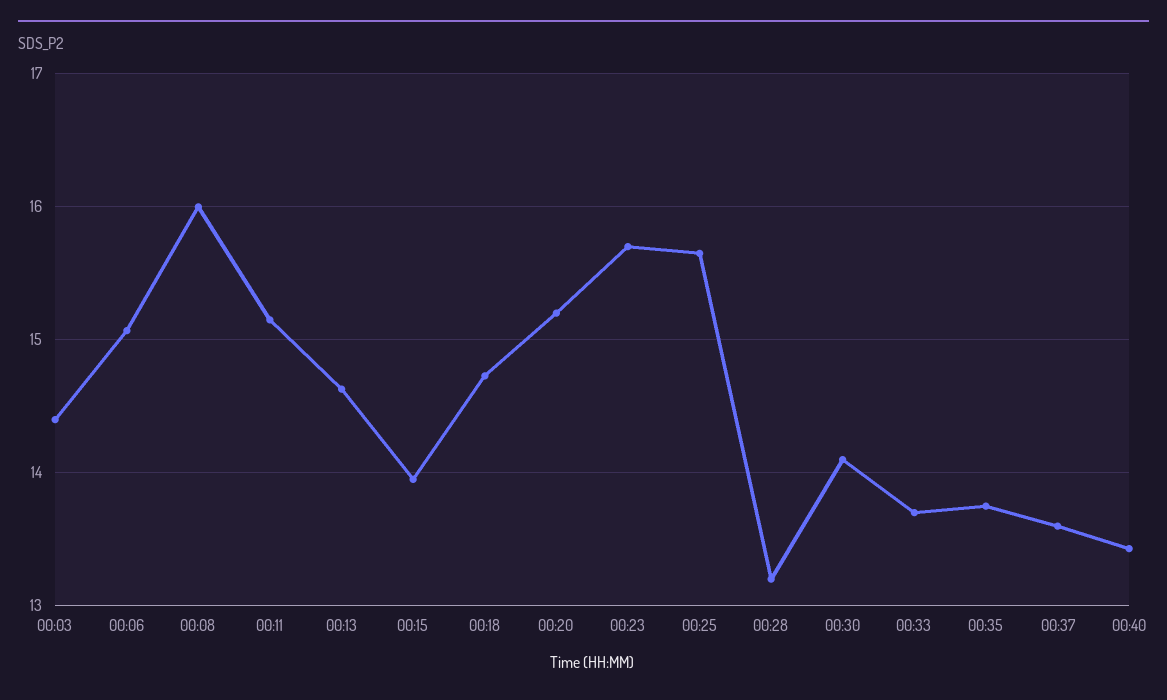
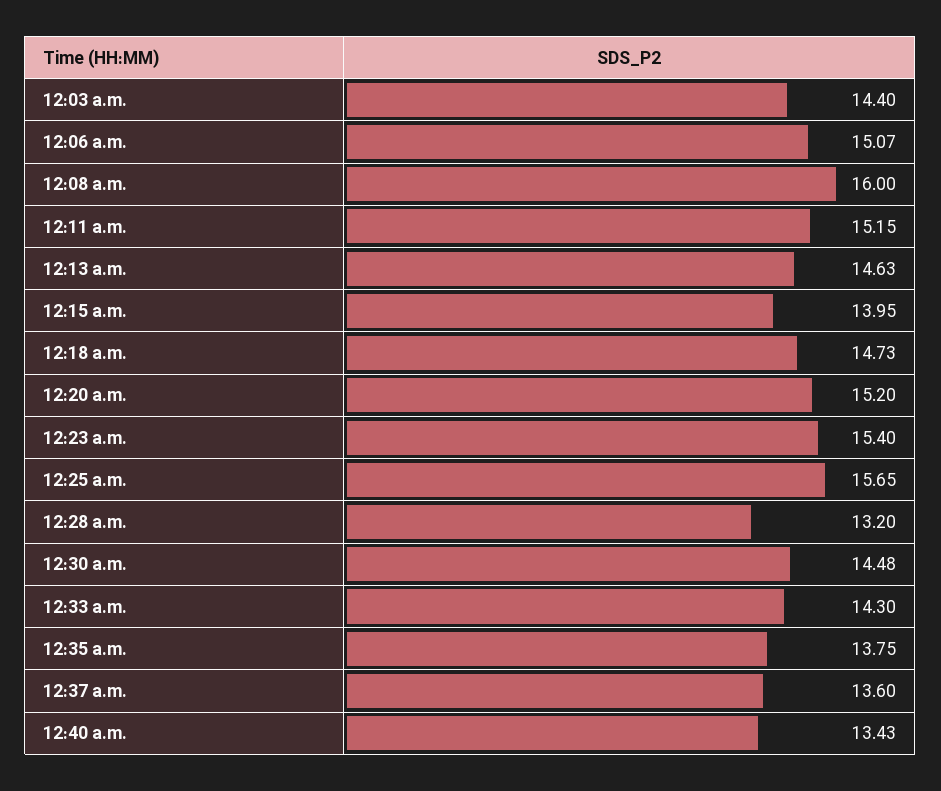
00:23: 15.7 -> 15.4
00:30: 14.1 -> 14.48
00:33: 13.7 -> 14.3

